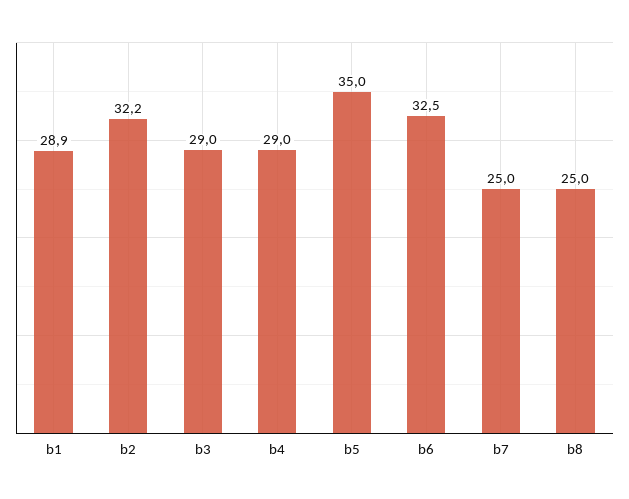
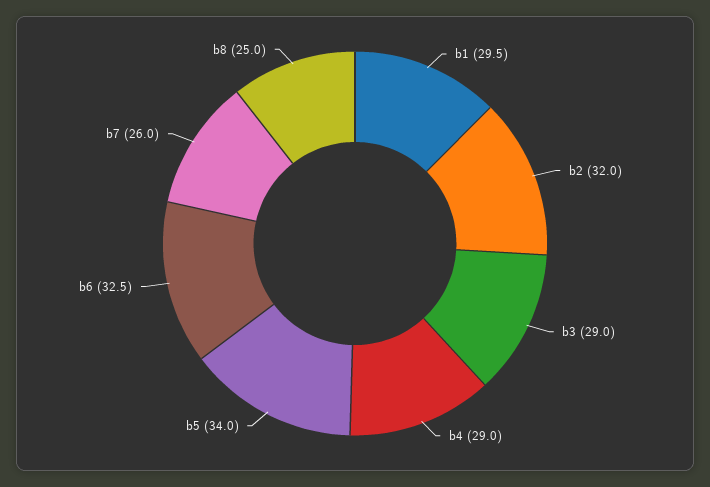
b1: 28.9 -> 29.5
b2: 32.2 -> 32
b5: 35 -> 34
b7: 25 -> 26

